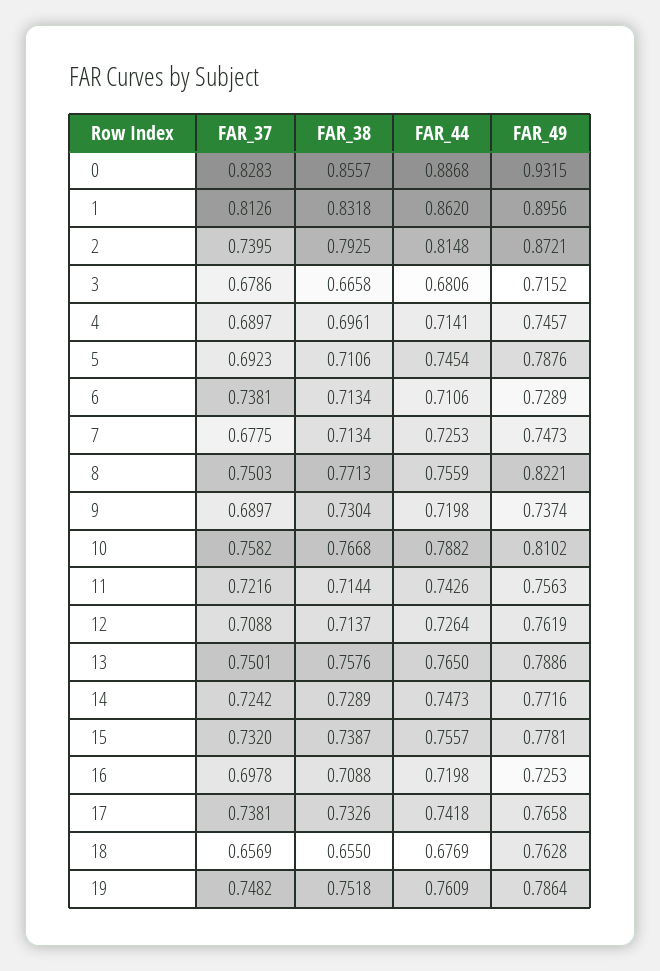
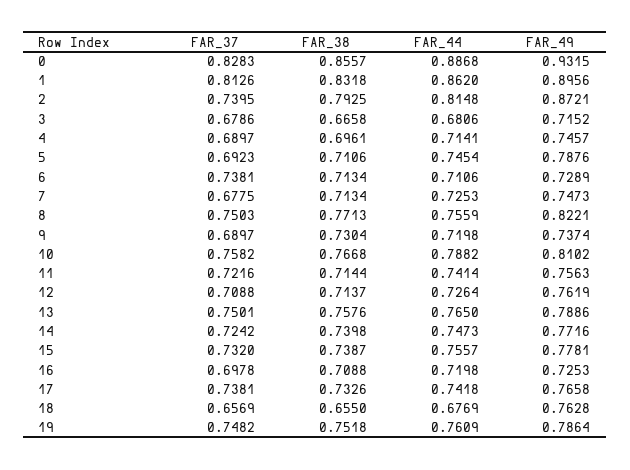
FAR_44, 11: 0.7426 -> 0.7414
FAR_38, 14: 0.7289 -> 0.7398

